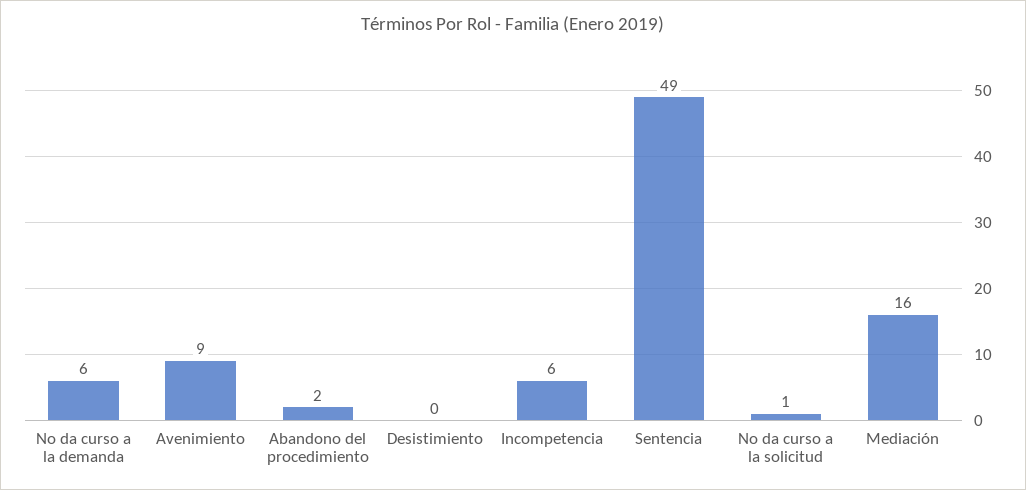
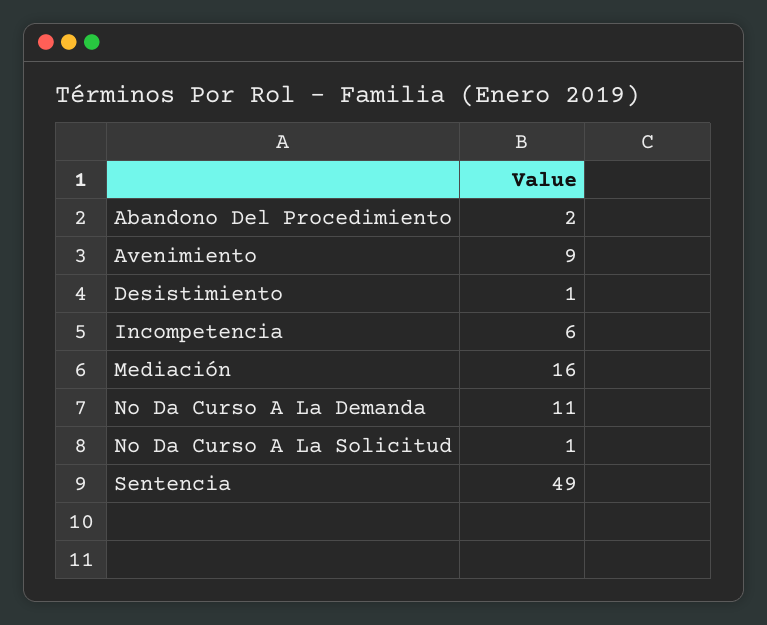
No da curso a la demanda: 6 -> 11
Desistimiento: 0 -> 1

